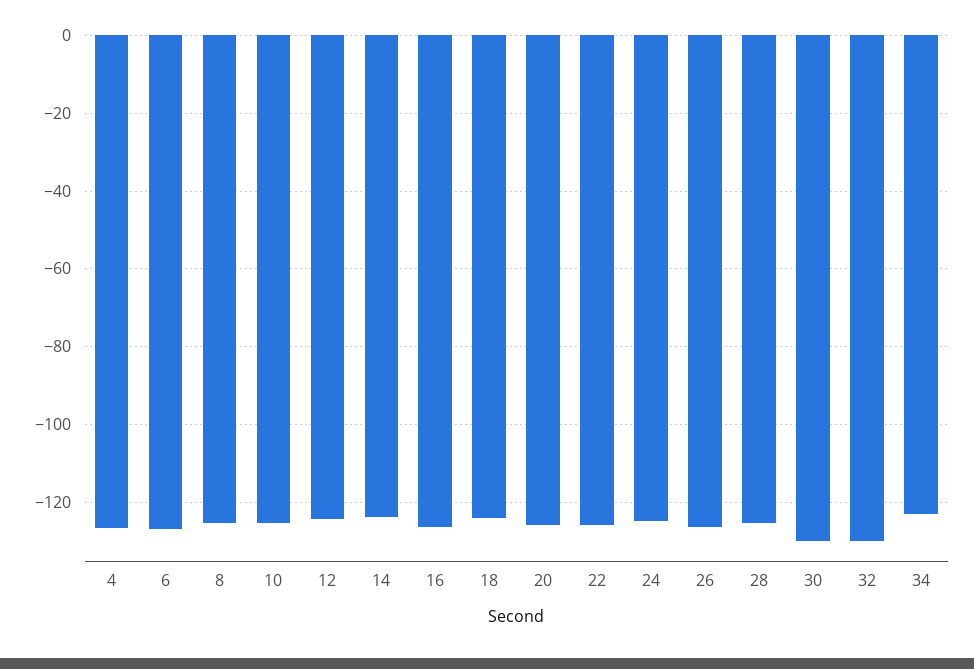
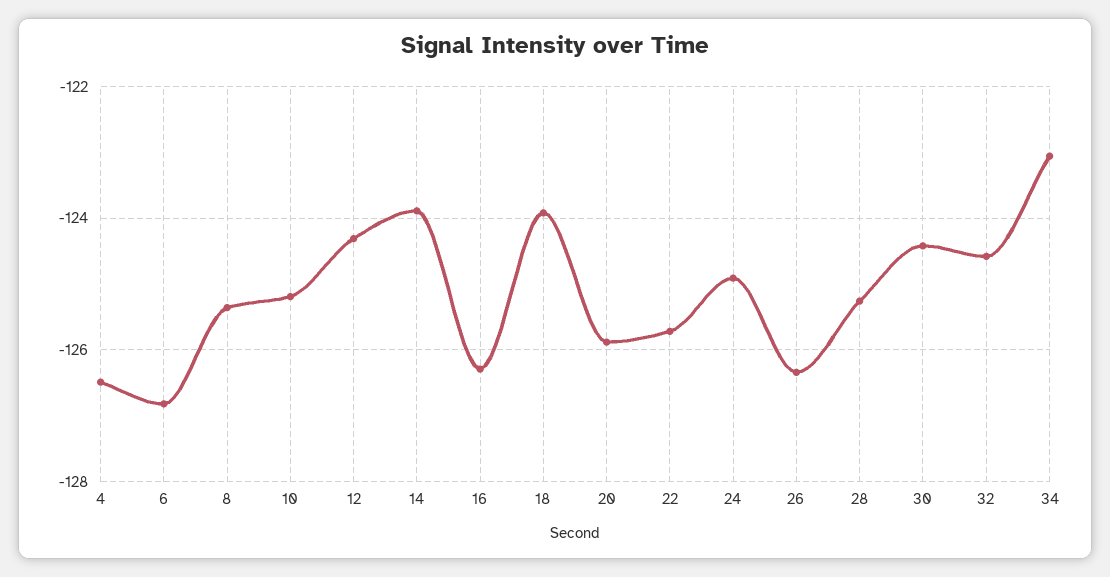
30: -130 -> -124.4
32: -130 -> -124.6

